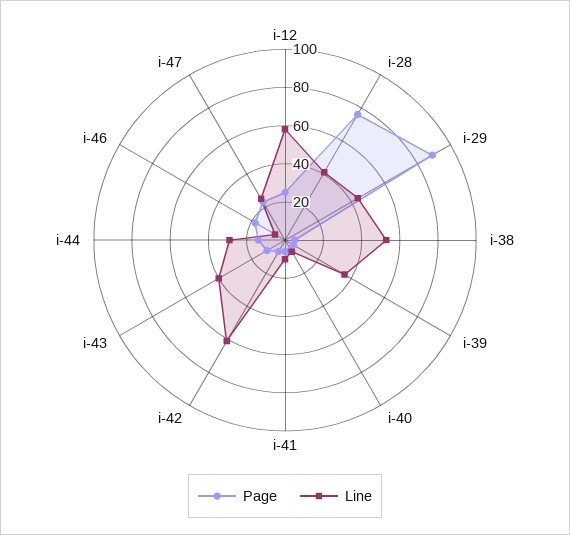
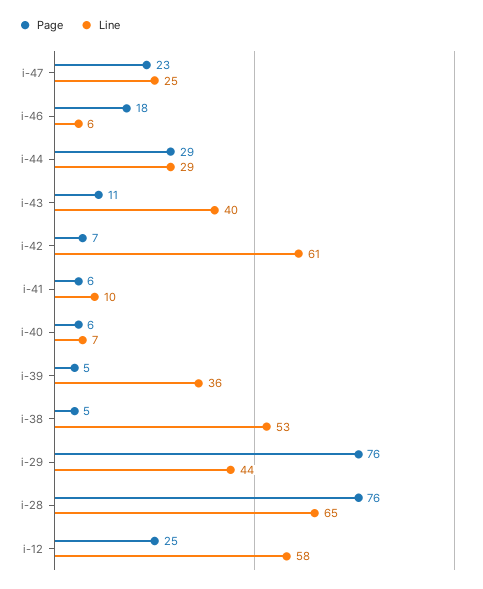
Line, i-28: 40 -> 65
Page, i-29: 90 -> 76
Page, i-44: 15 -> 29

